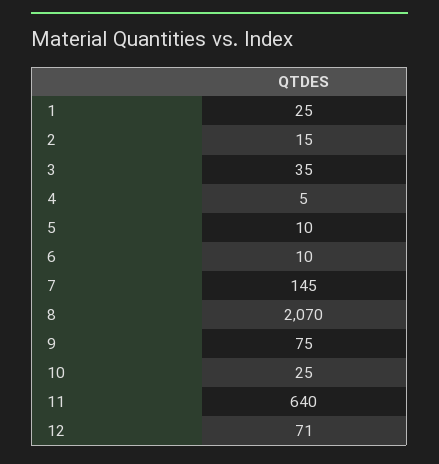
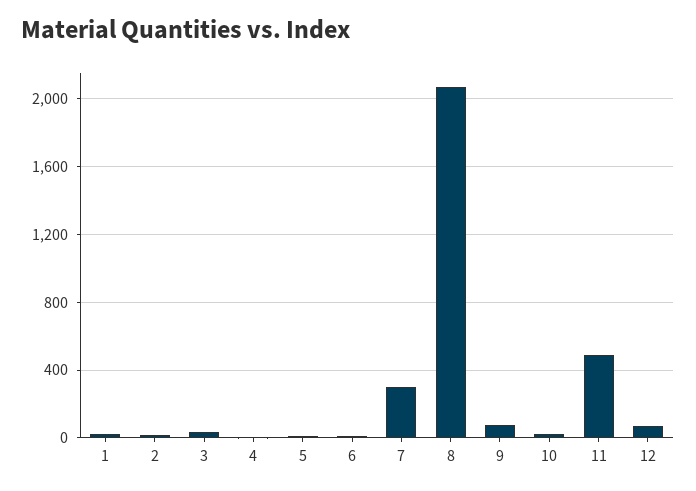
7: 145 -> 300
11: 640 -> 500

